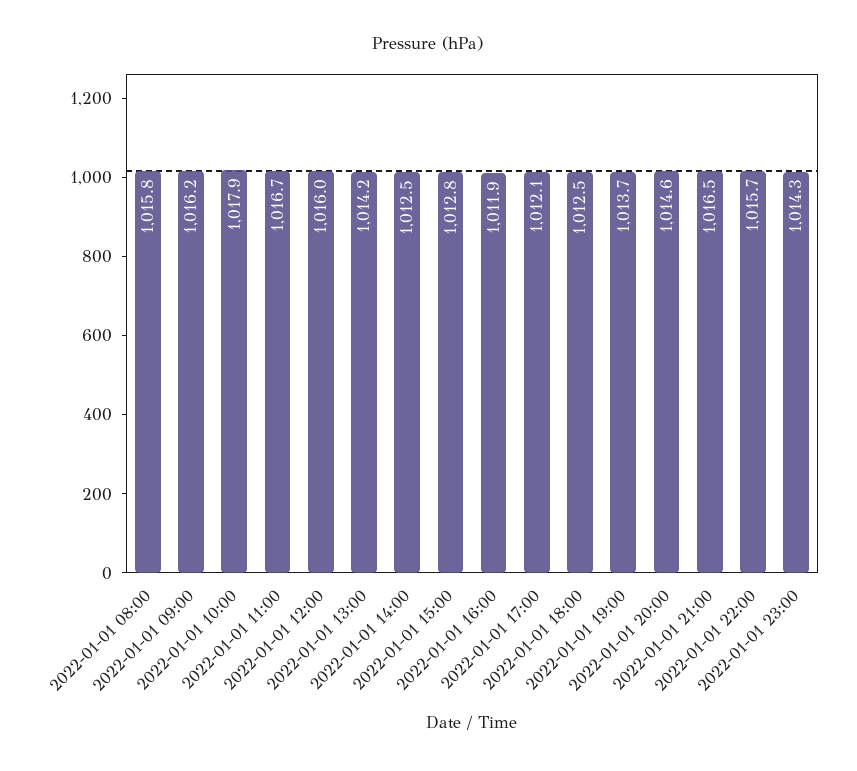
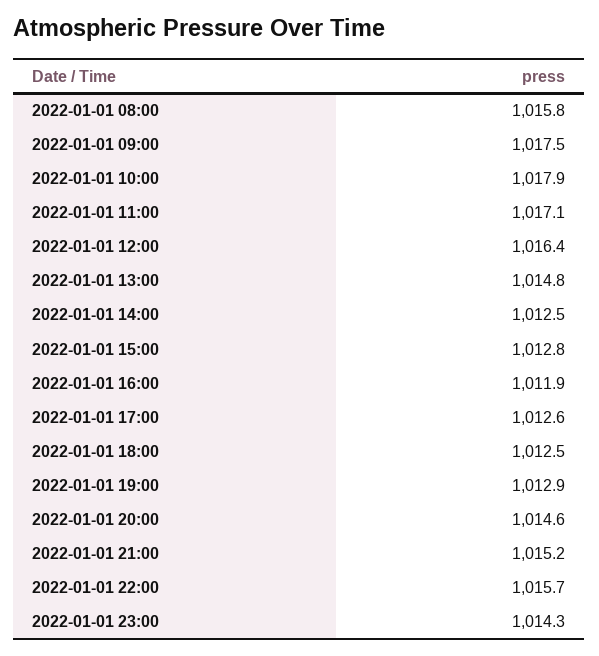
2022-01-01 09:00: 1016.2 -> 1017.5
2022-01-01 11:00: 1016.7 -> 1017.1
2022-01-01 12:00: 1016 -> 1016.4
2022-01-01 13:00: 1014.2 -> 1014.8
2022-01-01 17:00: 1012.1 -> 1012.6
2022-01-01 19:00: 1013.7 -> 1012.9
2022-01-01 21:00: 1016.5 -> 1015.2

